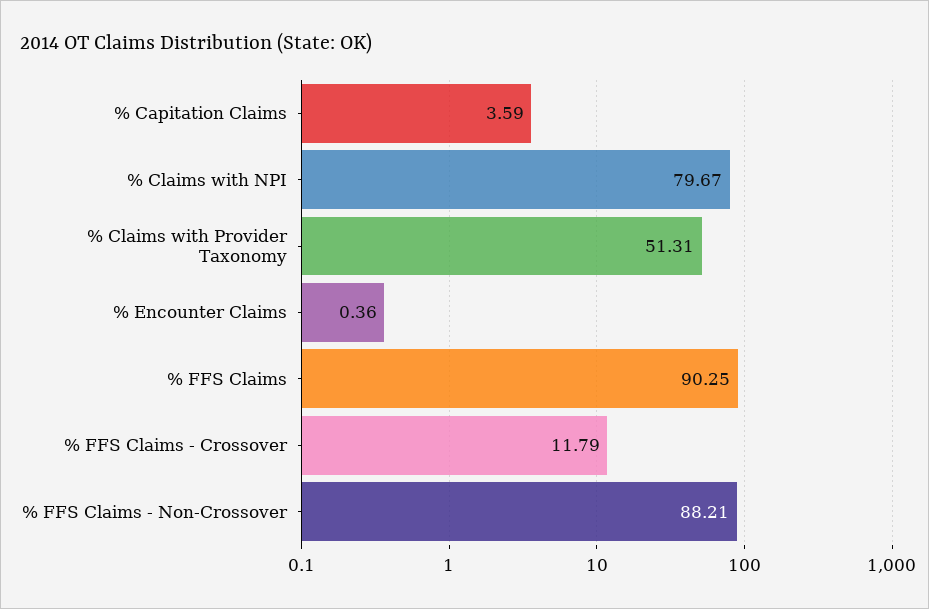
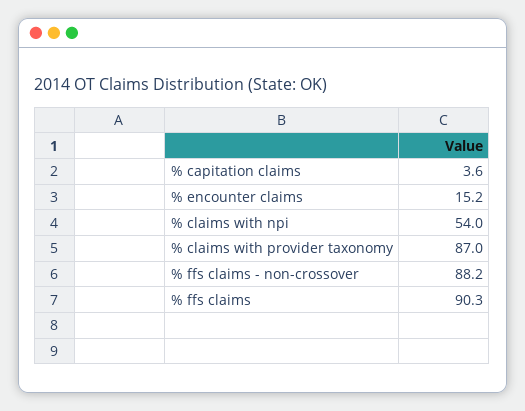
% Claims with NPI: 79.67 -> 54
% Claims with Provider Taxonomy: 51.31 -> 87
% Encounter Claims: 0.36 -> 15.2
% FFS Claims - Crossover: 11.79 -> none

